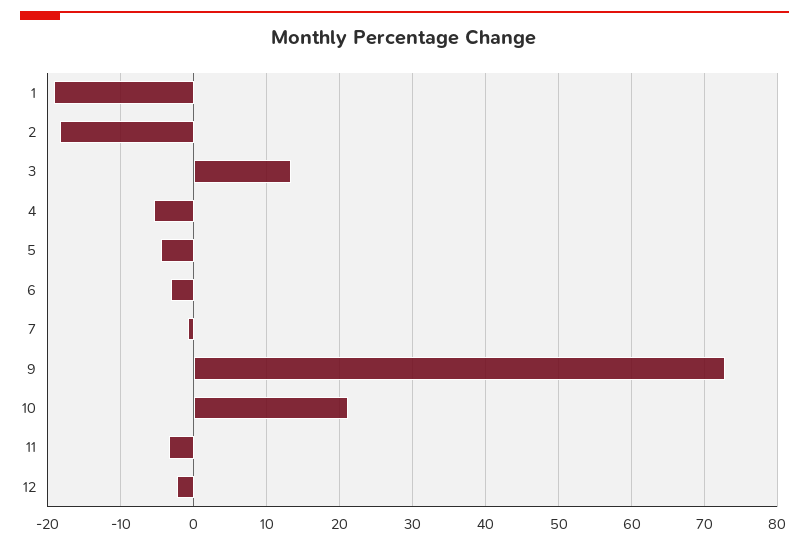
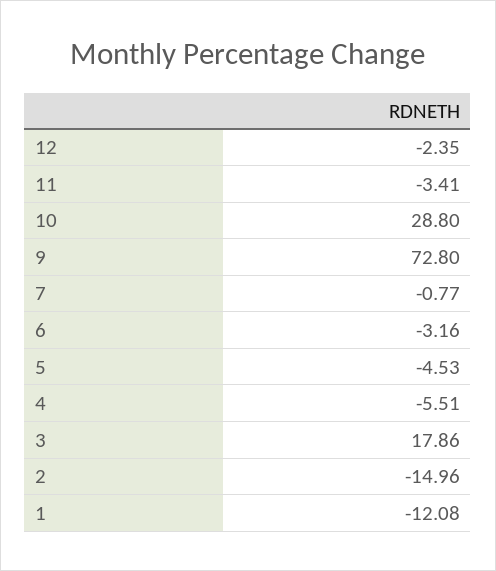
1: -19 -> -12.08
2: -18 -> -14.96
3: 13 -> 17.86
10: 21 -> 28.8

